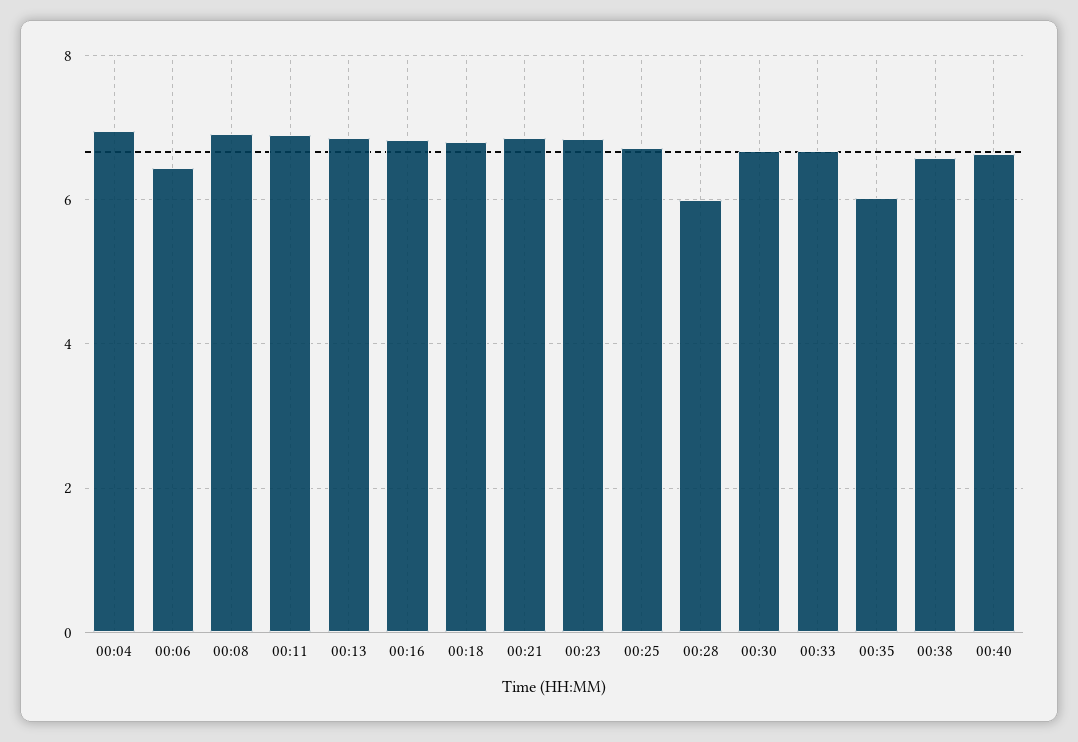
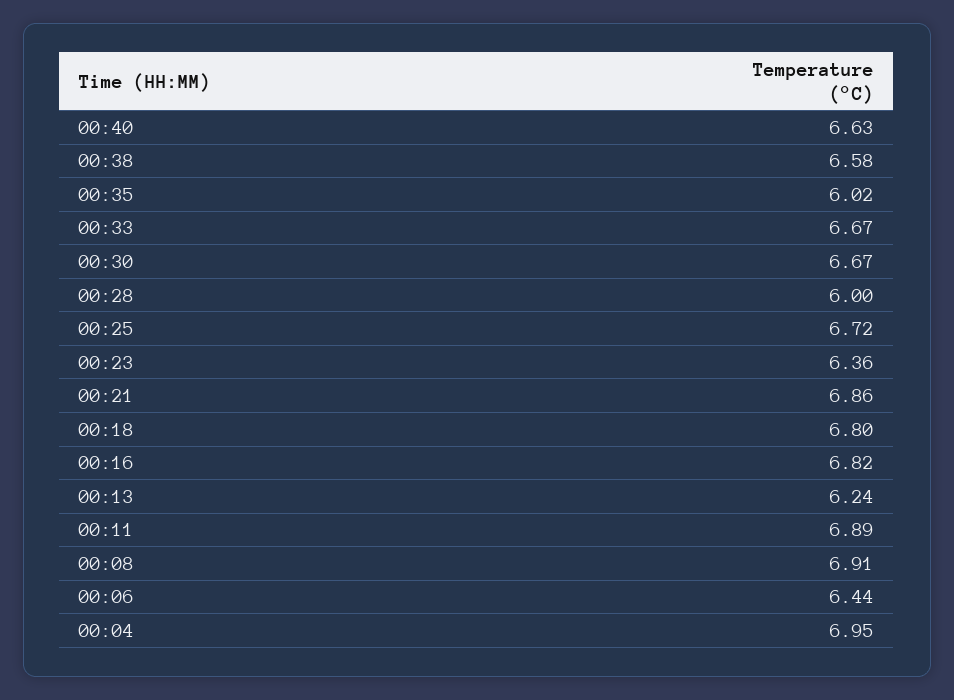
00:13: 6.8 -> 6.24
00:23: 6.8 -> 6.36

